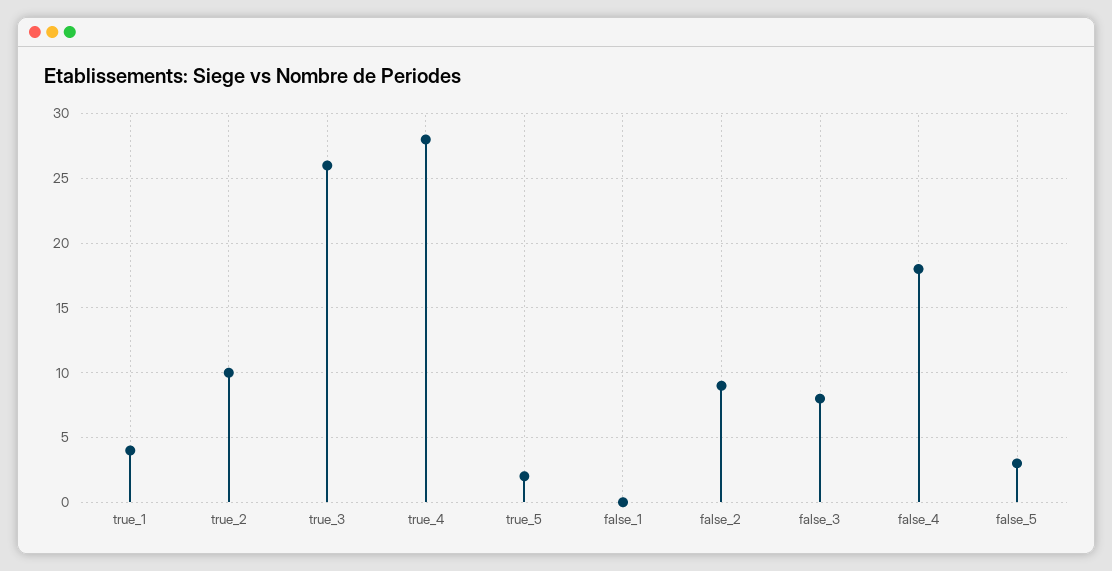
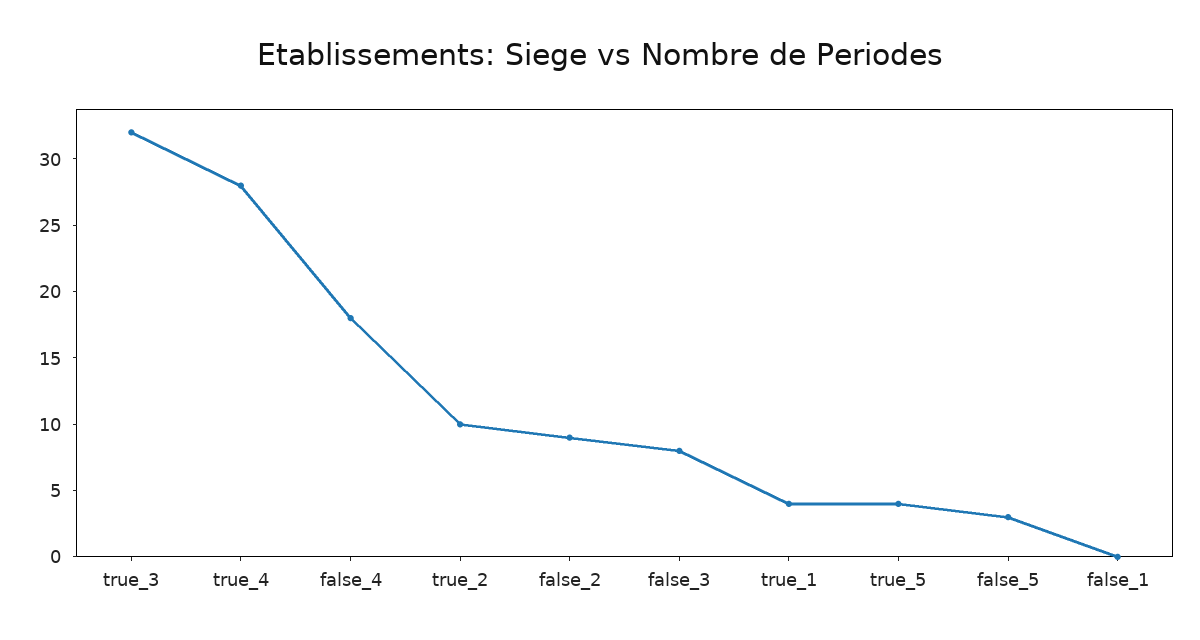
true_3: 26 -> 32
true_5: 2 -> 4

